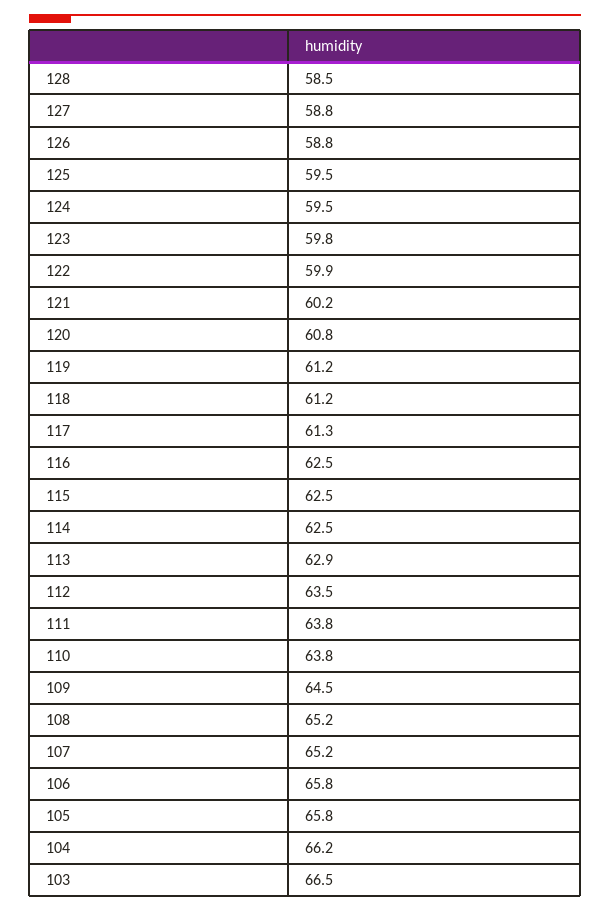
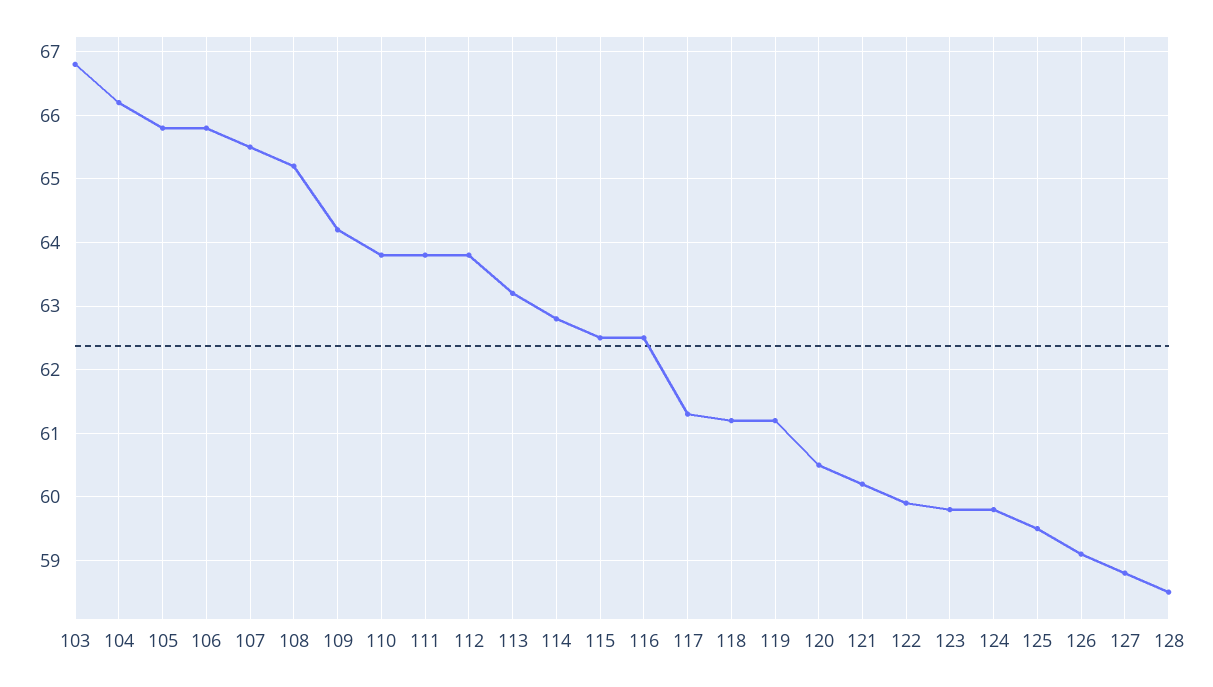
126: 58.8 -> 59.1
124: 59.5 -> 59.8
120: 60.8 -> 60.5
114: 62.5 -> 62.8
113: 62.9 -> 63.2
112: 63.5 -> 63.8
109: 64.5 -> 64.2
107: 65.2 -> 65.5
103: 66.5 -> 66.8

